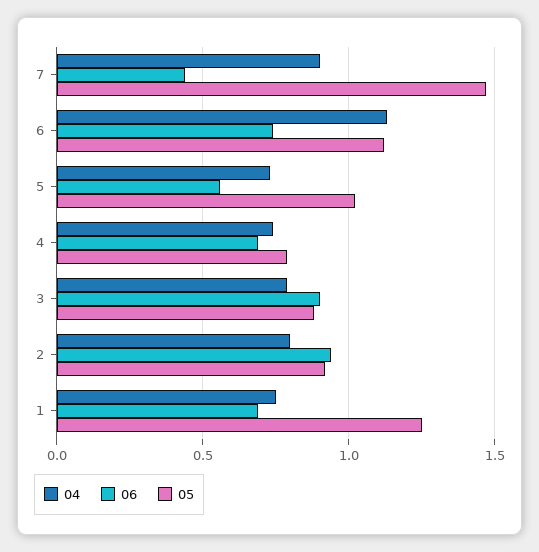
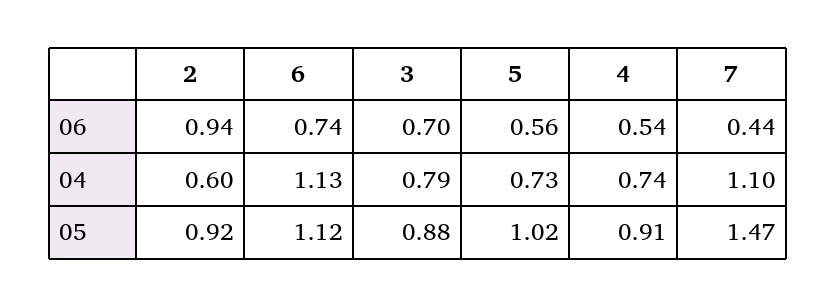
04, 7: 0.9 -> 1.1
06, 4: 0.7 -> 0.54
05, 4: 0.8 -> 0.91
06, 3: 0.9 -> 0.7
04, 2: 0.8 -> 0.6
04, 1: 0.75 -> none
06, 1: 0.7 -> none
05, 1: 1.25 -> none

